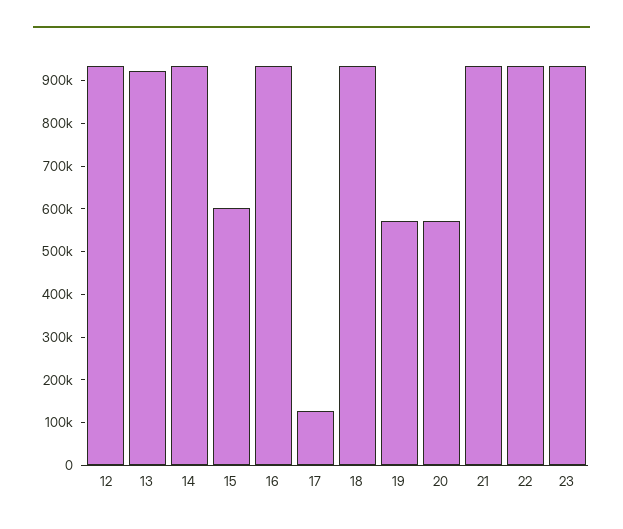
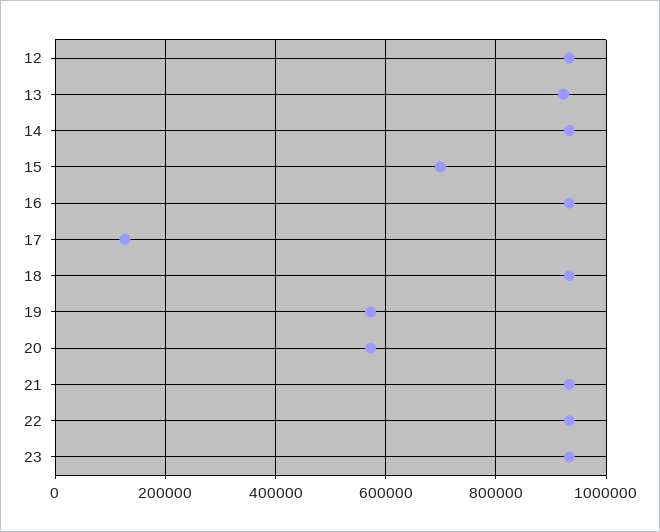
15: 600000 -> 700000

